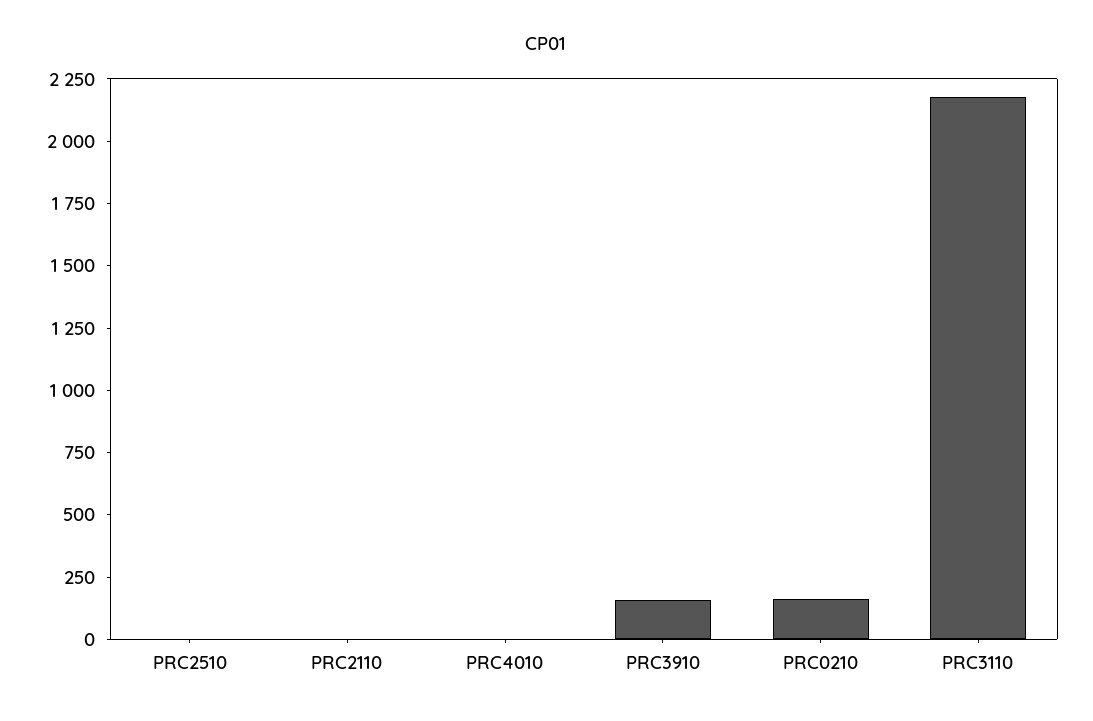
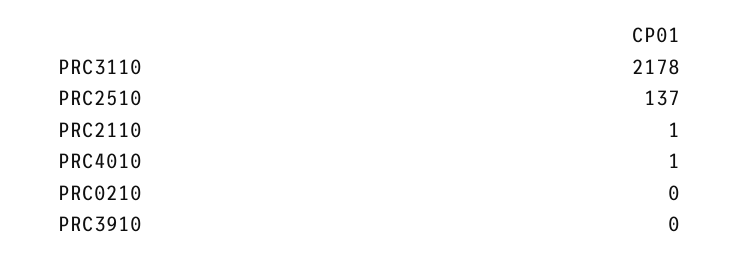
PRC2510: 0 -> 137
PRC3910: 150 -> 0
PRC0210: 150 -> 0

